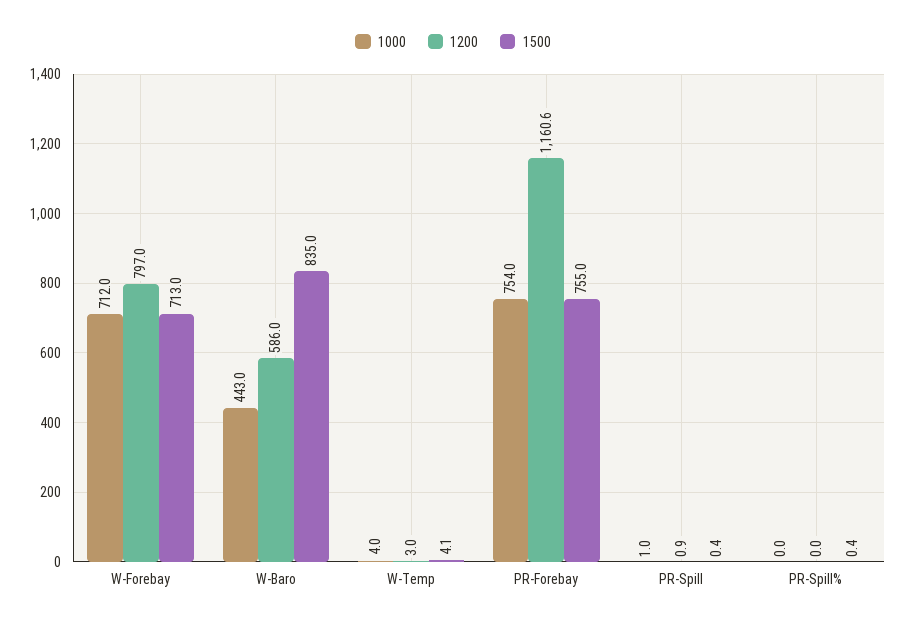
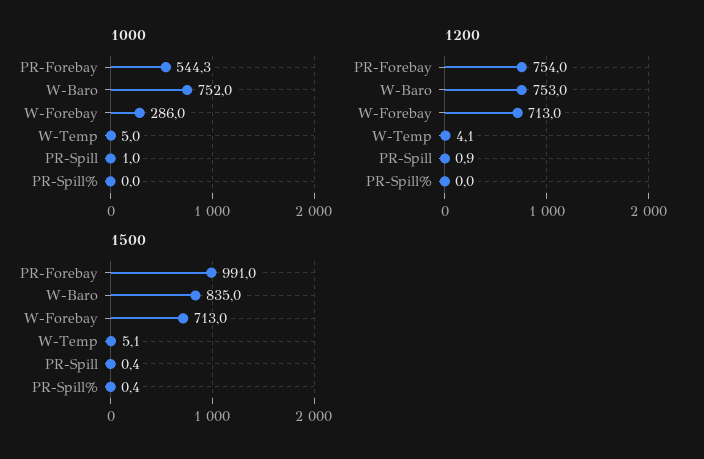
1000, W-Forebay: 712 -> 286
1200, W-Forebay: 797 -> 713
1000, W-Baro: 443 -> 752
1200, W-Baro: 586 -> 753
1000, W-Temp: 4 -> 5
1200, W-Temp: 3 -> 4.1
1500, W-Temp: 4.1 -> 5.1
1000, PR-Forebay: 754 -> 544.3
1200, PR-Forebay: 1160.6 -> 754
1500, PR-Forebay: 755 -> 991

